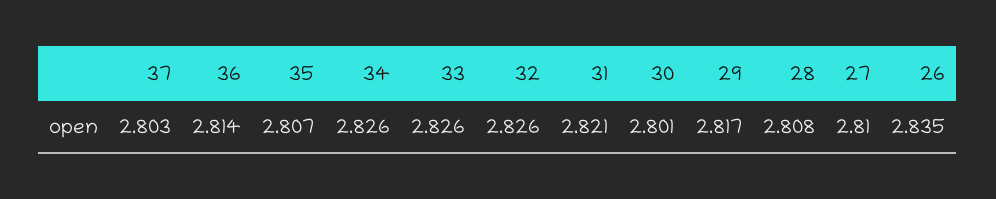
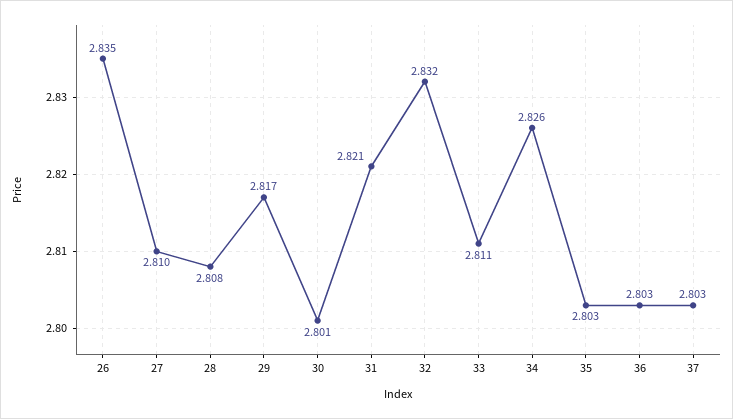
36: 2.814 -> 2.803
35: 2.807 -> 2.803
33: 2.826 -> 2.811
32: 2.826 -> 2.832

